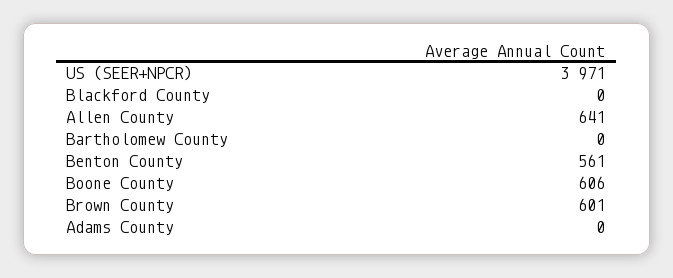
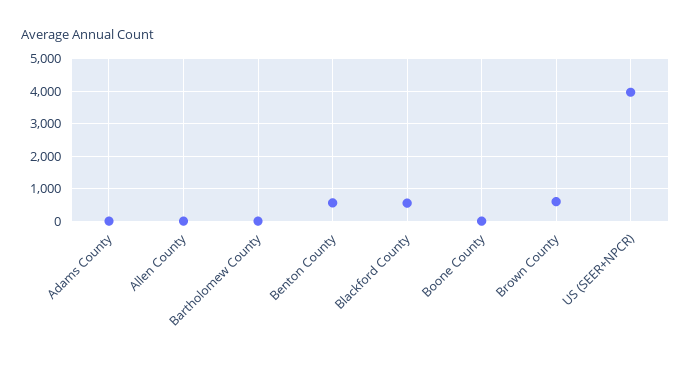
Blackford County: 0 -> 600
Allen County: 641 -> 0
Boone County: 606 -> 0

